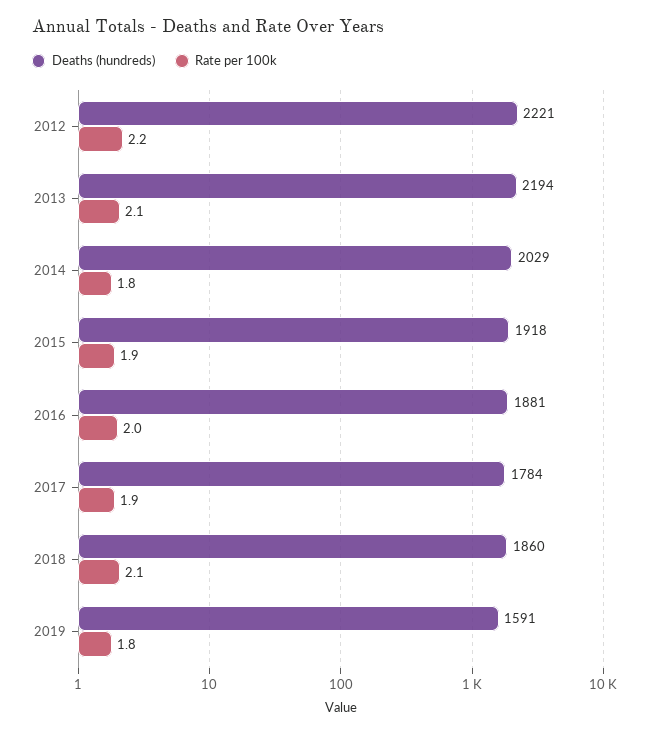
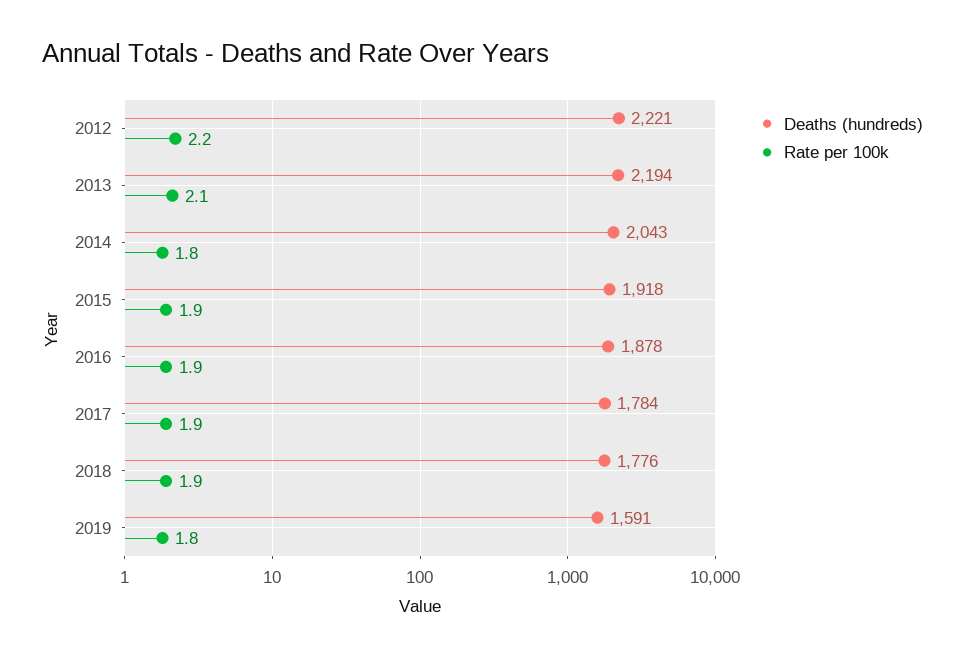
Deaths (hundreds), 2014: 2029 -> 2043
Deaths (hundreds), 2016: 1881 -> 1878
Rate per 100k, 2016: 2 -> 1.9
Deaths (hundreds), 2018: 1860 -> 1776
Rate per 100k, 2018: 2.1 -> 1.9

